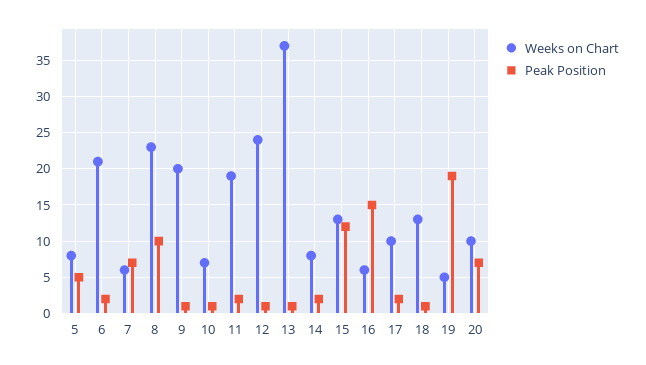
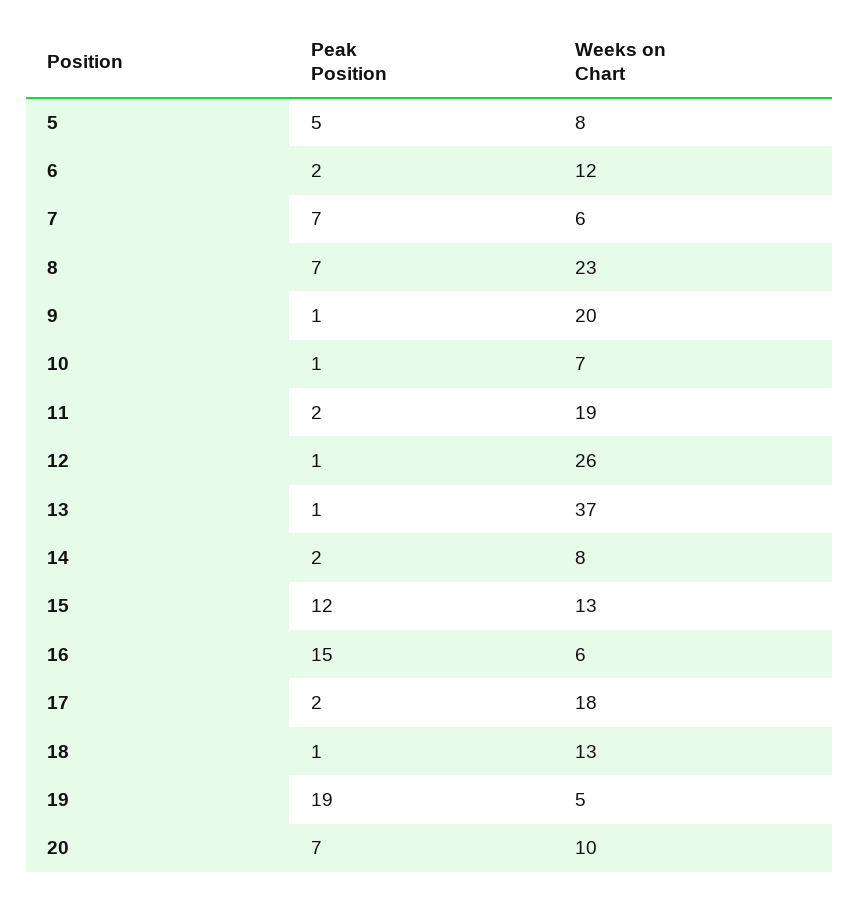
Weeks on Chart, 6: 21 -> 12
Peak Position, 8: 10 -> 7
Weeks on Chart, 12: 24 -> 26
Weeks on Chart, 17: 10 -> 18

